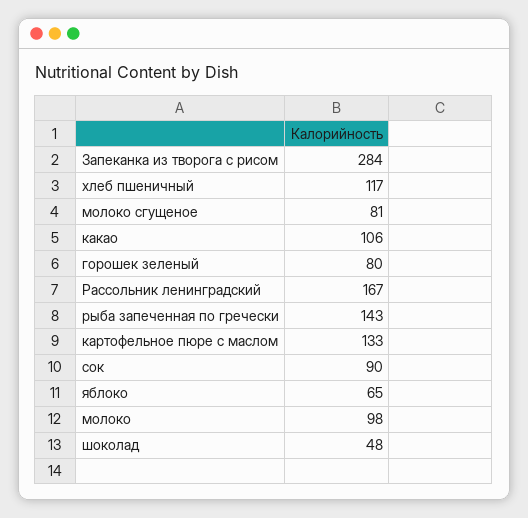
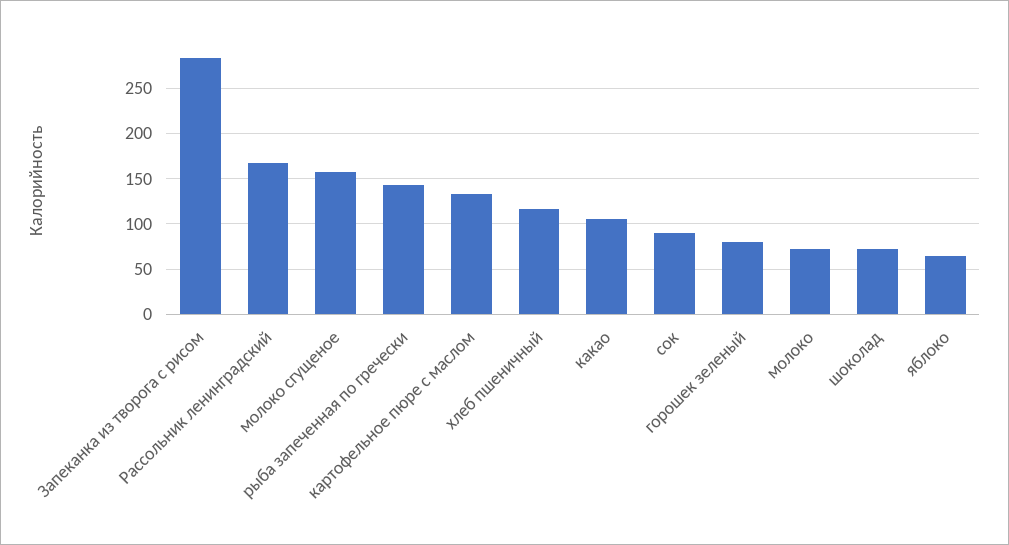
молоко сгущеное: 81 -> 160
молоко: 98 -> 70
шоколад: 48 -> 70

